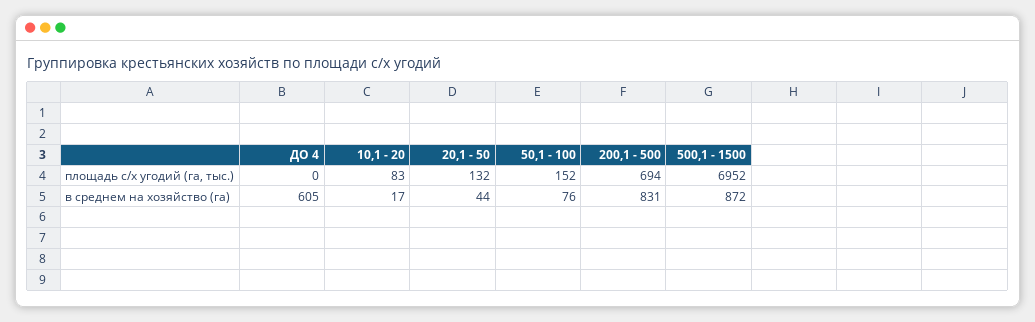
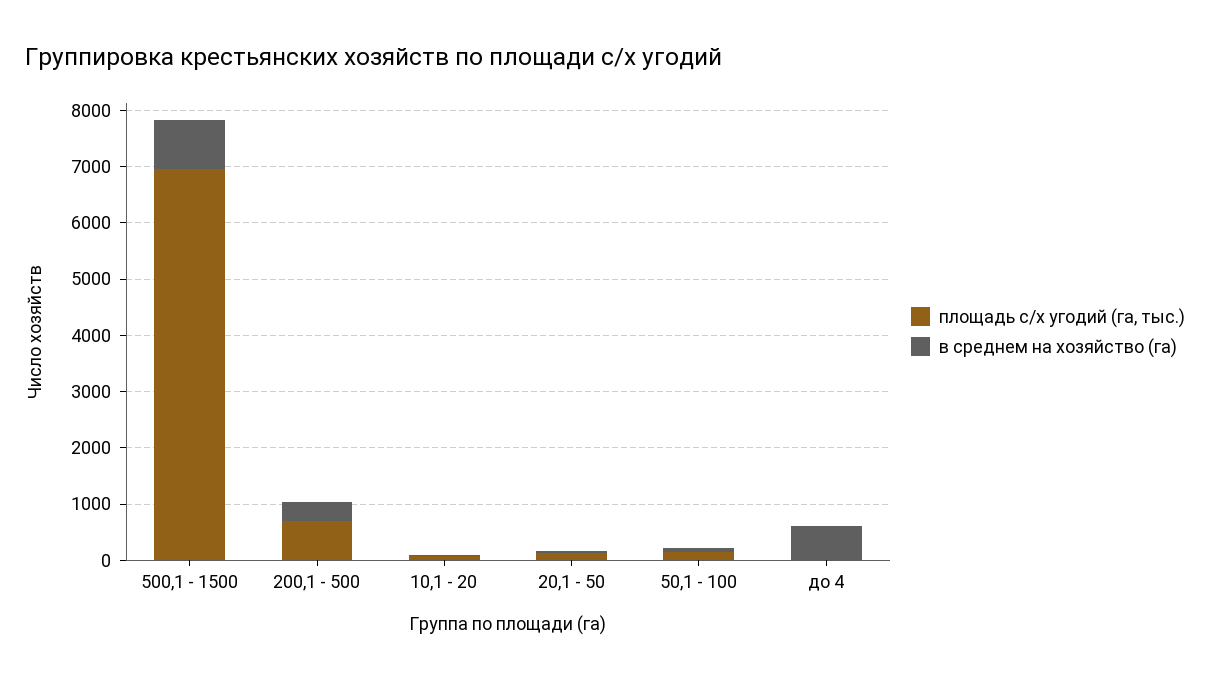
в среднем на хозяйство (га), 200,1 - 500: 831 -> 400

